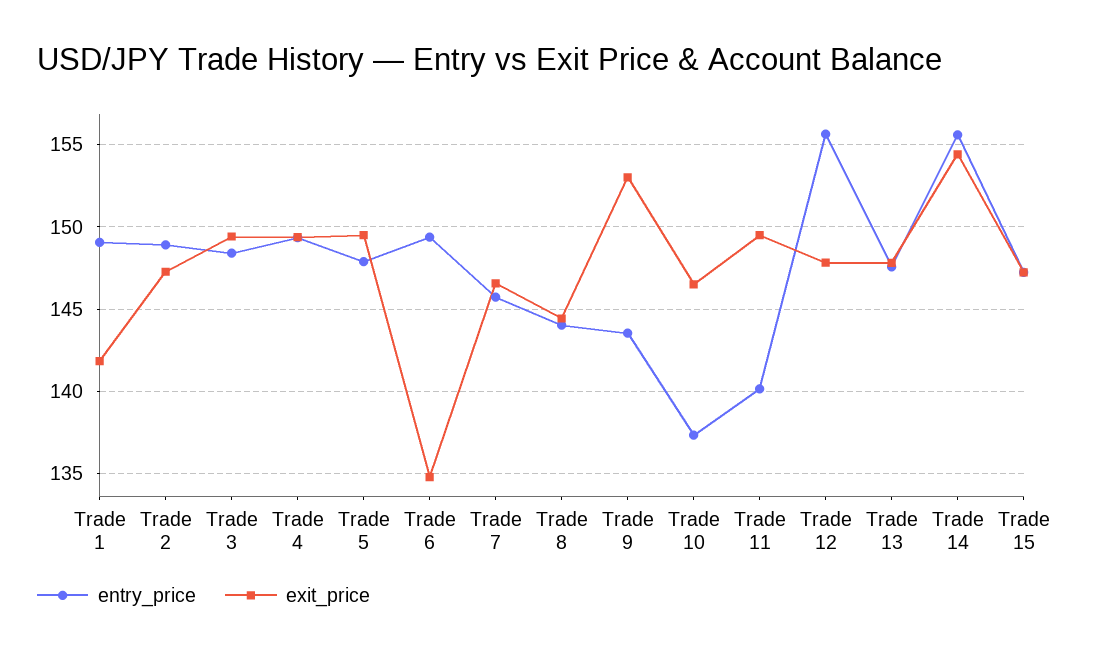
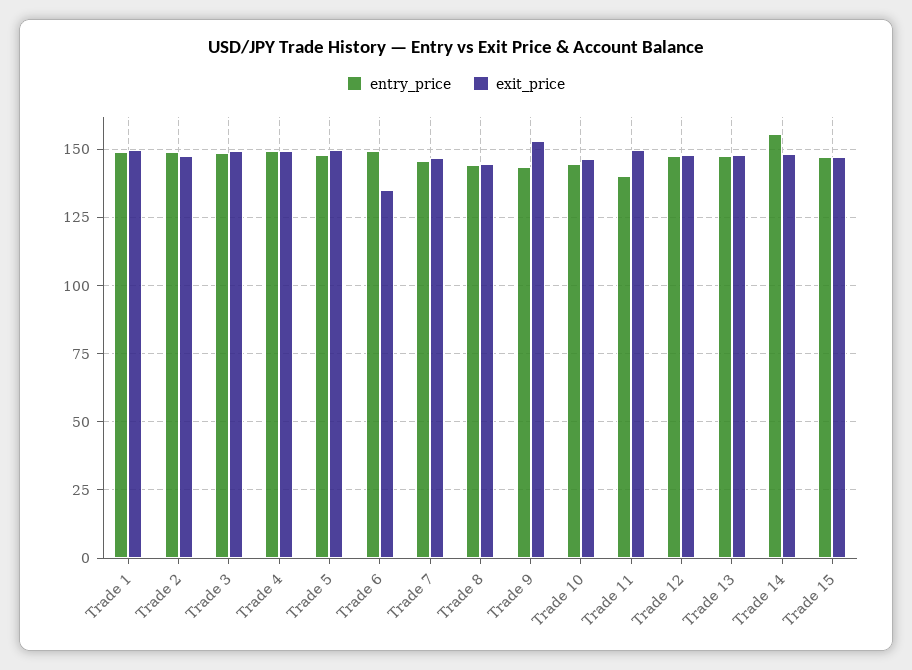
exit_price, Trade 1: 142 -> 150
entry_price, Trade 10: 137.5 -> 145
entry_price, Trade 12: 155.5 -> 147.5
exit_price, Trade 14: 154.5 -> 147.5

